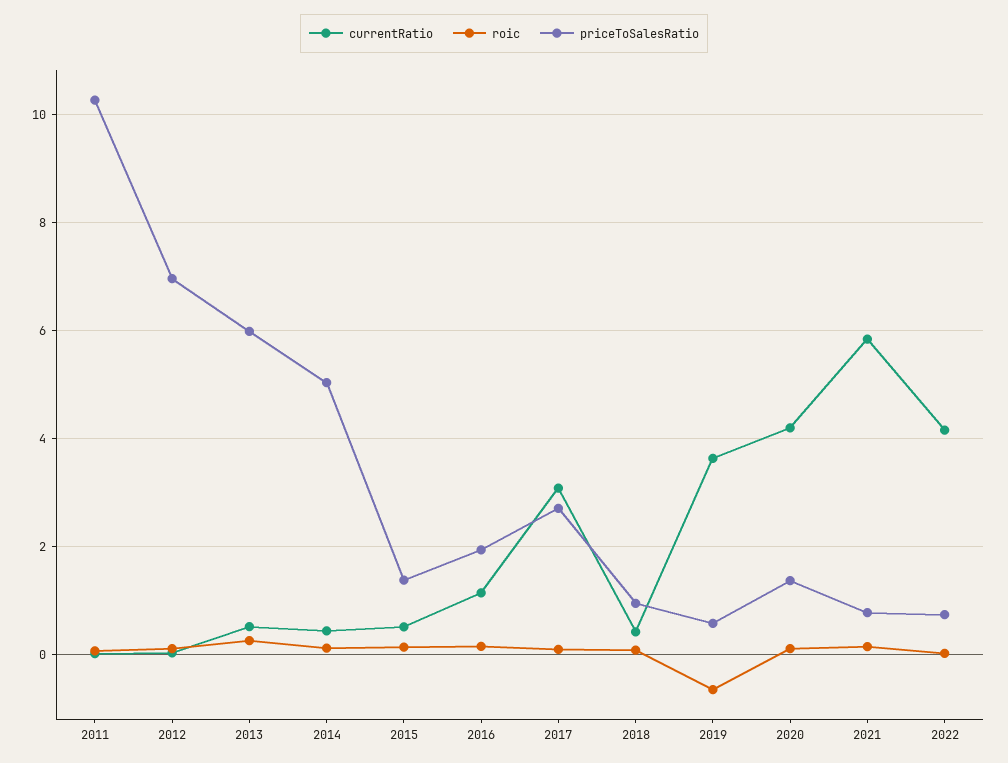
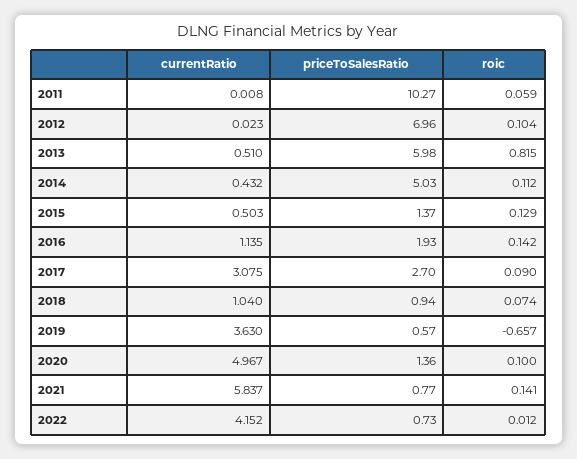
roic, 2013: 0.2 -> 0.815
currentRatio, 2018: 0.4 -> 1.04
currentRatio, 2020: 4.2 -> 4.967

